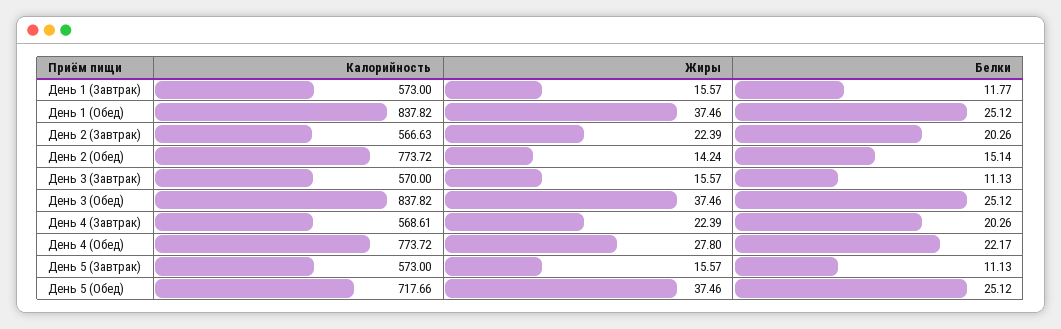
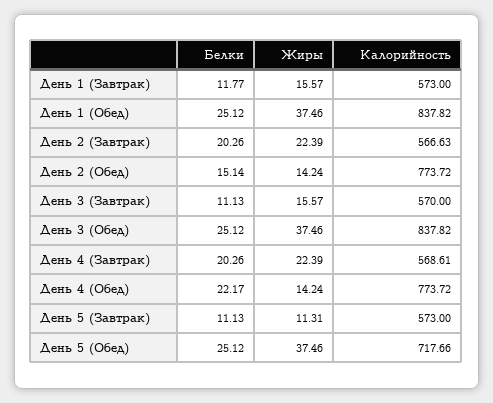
Жиры, День 4 (Обед): 27.8 -> 14.24
Жиры, День 5 (Завтрак): 15.57 -> 11.31

